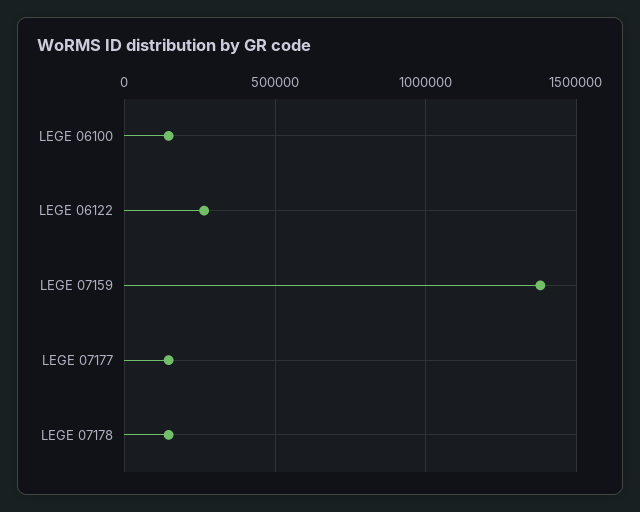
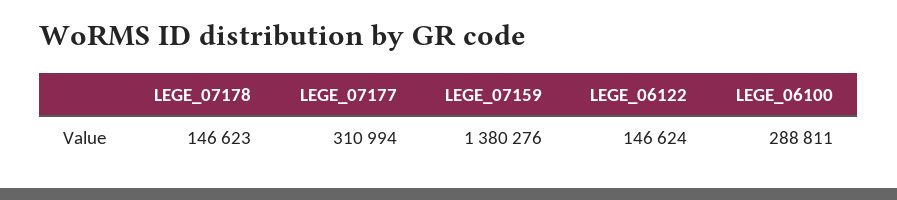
LEGE 06100: 150000 -> 288811
LEGE 06122: 250000 -> 146624
LEGE 07177: 150000 -> 310994

